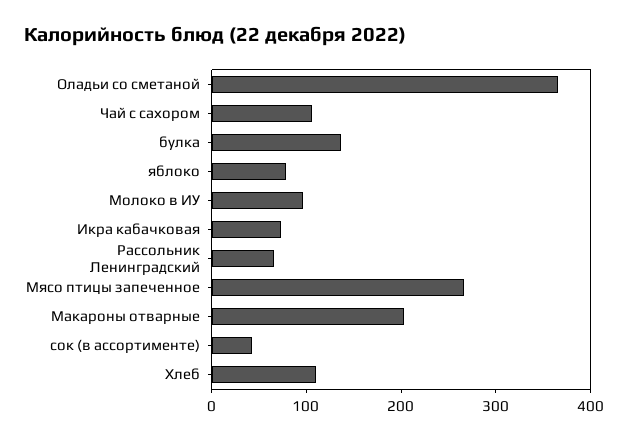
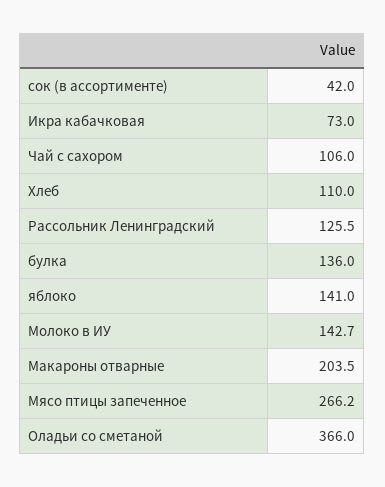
яблоко: 80 -> 141
Молоко в ИУ: 100 -> 142.7
Рассольник Ленинградский: 60 -> 125.5

